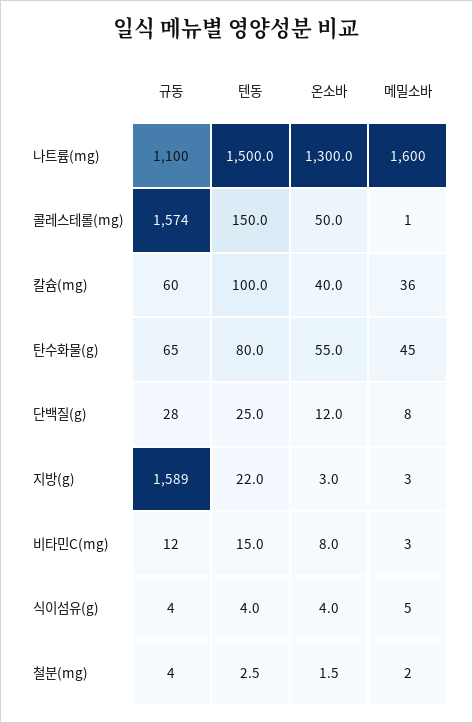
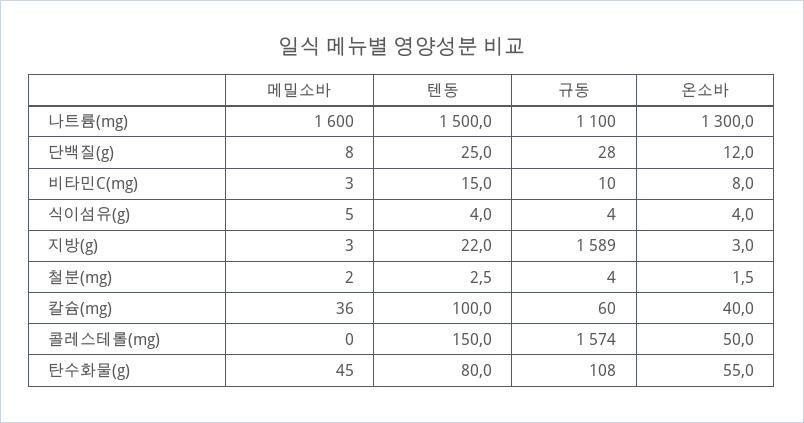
메밀소바, 콜레스테롤(mg): 1 -> 0
규동, 탄수화물(g): 65 -> 108
규동, 비타민C(mg): 12 -> 10

